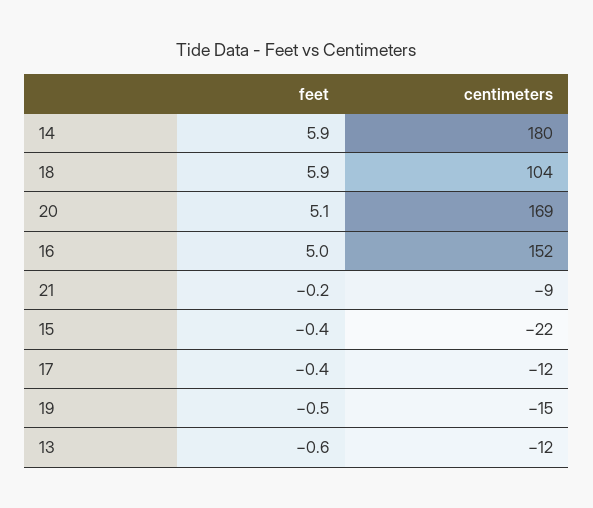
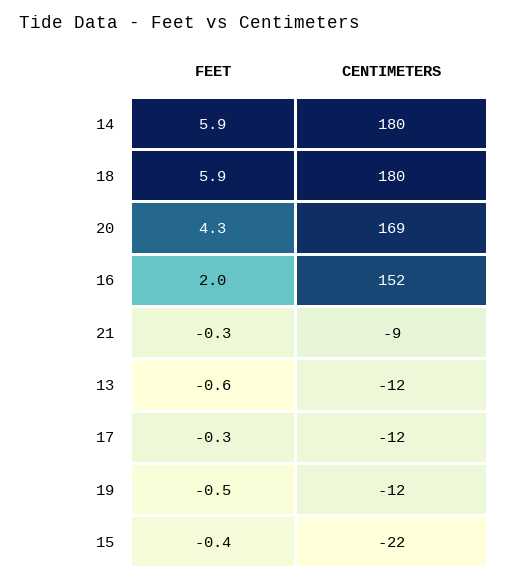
centimeters, 18: 104 -> 180
feet, 20: 5.1 -> 4.3
feet, 16: 5 -> 2
feet, 21: -0.2 -> -0.3
feet, 17: -0.4 -> -0.3
centimeters, 19: -15 -> -12

